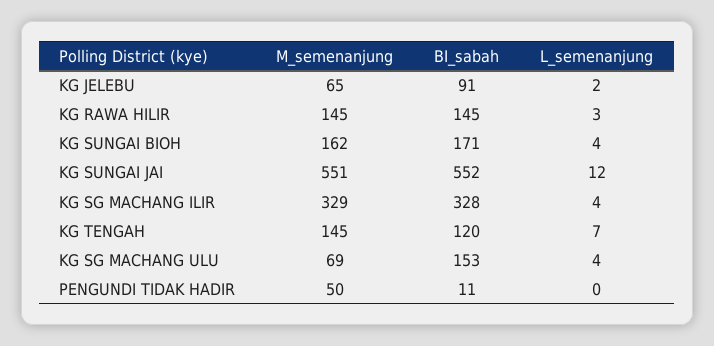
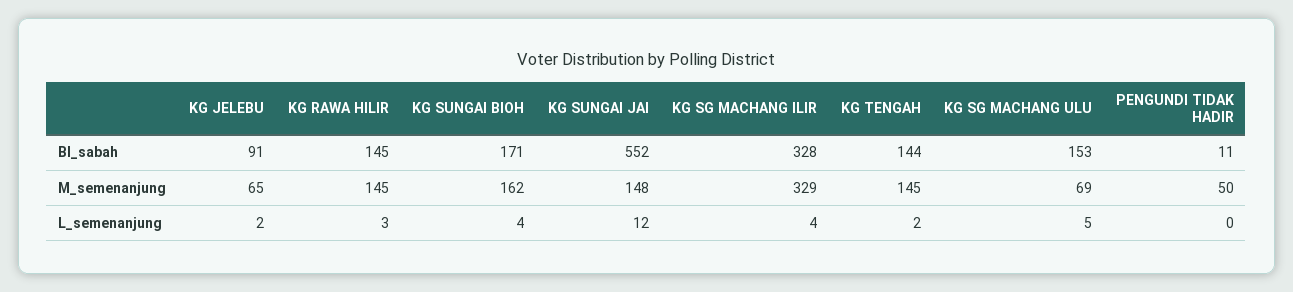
M_semenanjung, KG SUNGAI JAI: 551 -> 148
BI_sabah, KG TENGAH: 120 -> 144
L_semenanjung, KG TENGAH: 7 -> 2
L_semenanjung, KG SG MACHANG ULU: 4 -> 5

